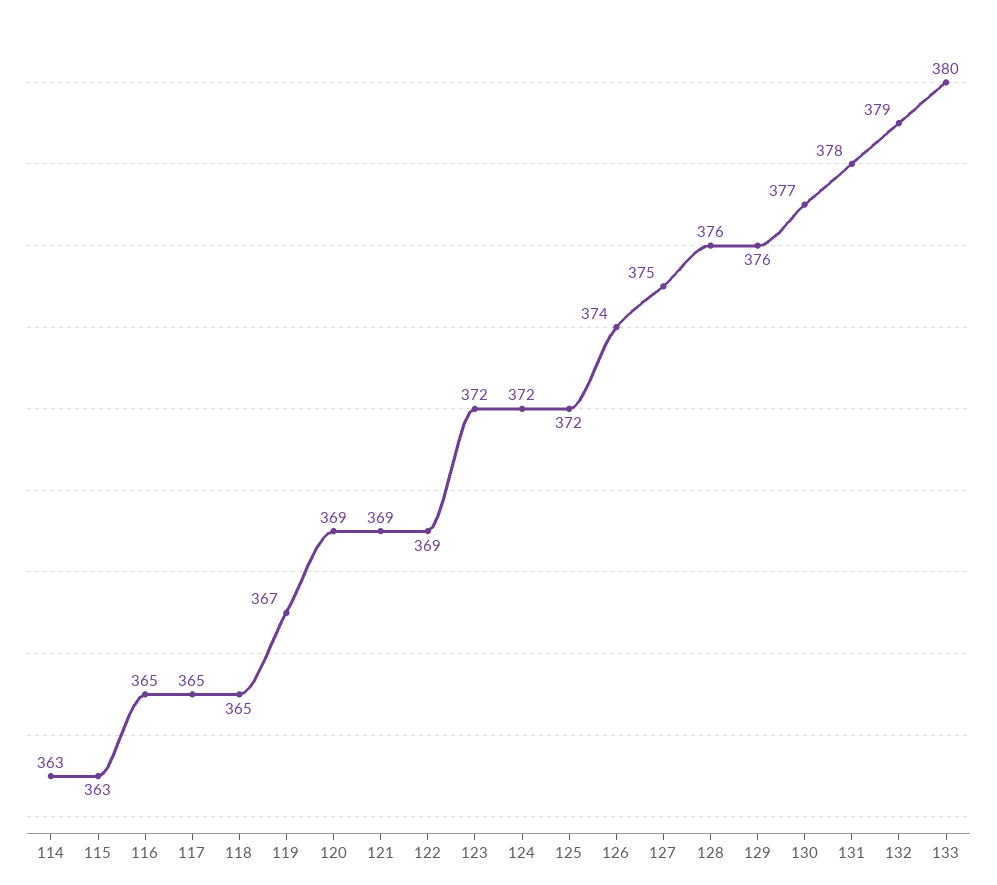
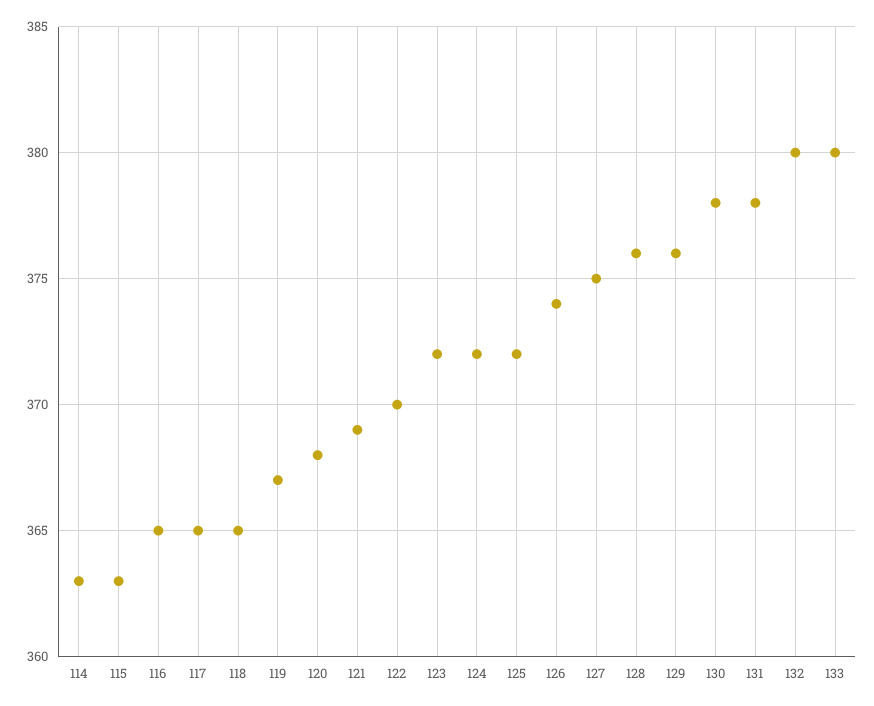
120: 369 -> 368
122: 369 -> 370
130: 377 -> 378
132: 379 -> 380

